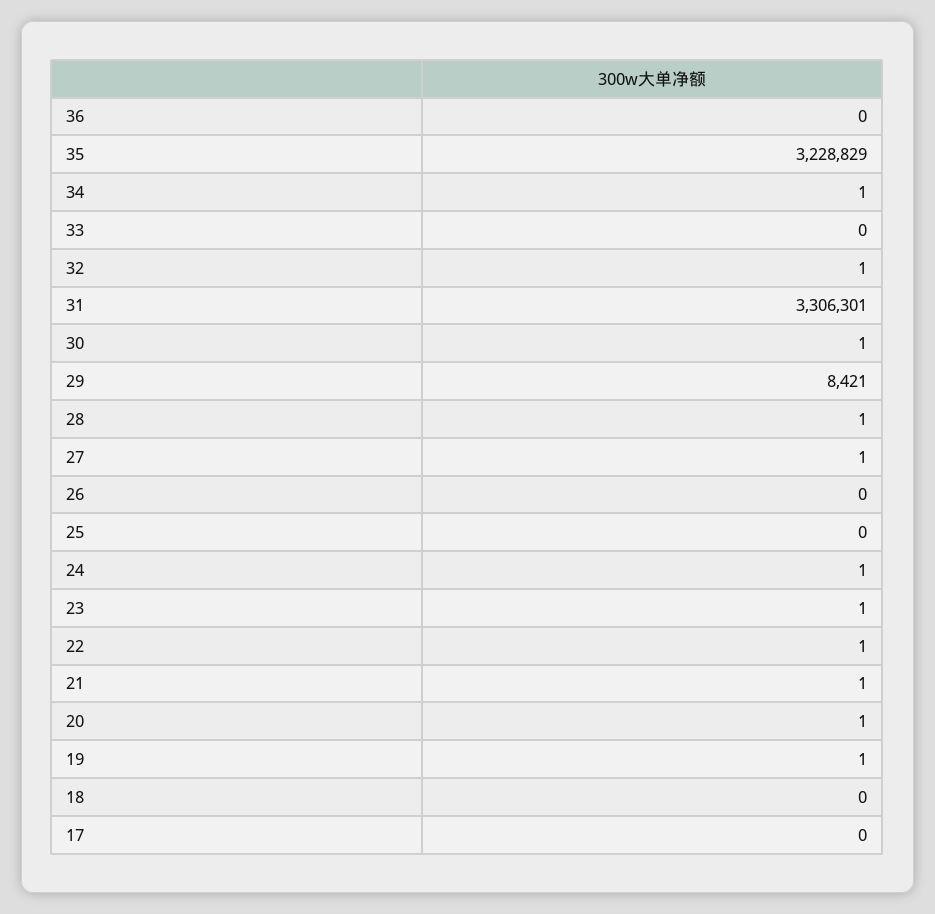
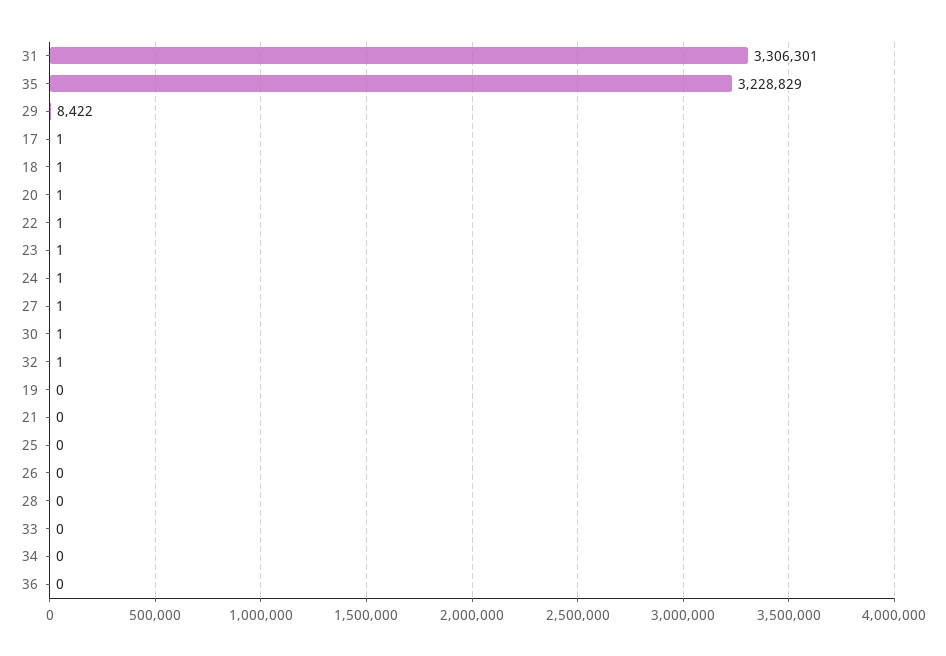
34: 1 -> 0
29: 8421 -> 8422
28: 1 -> 0
21: 1 -> 0
19: 1 -> 0
18: 0 -> 1
17: 0 -> 1

